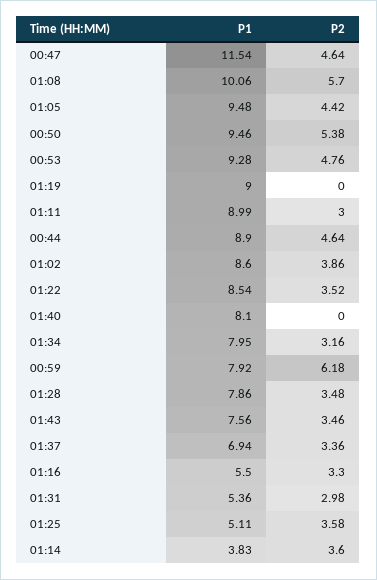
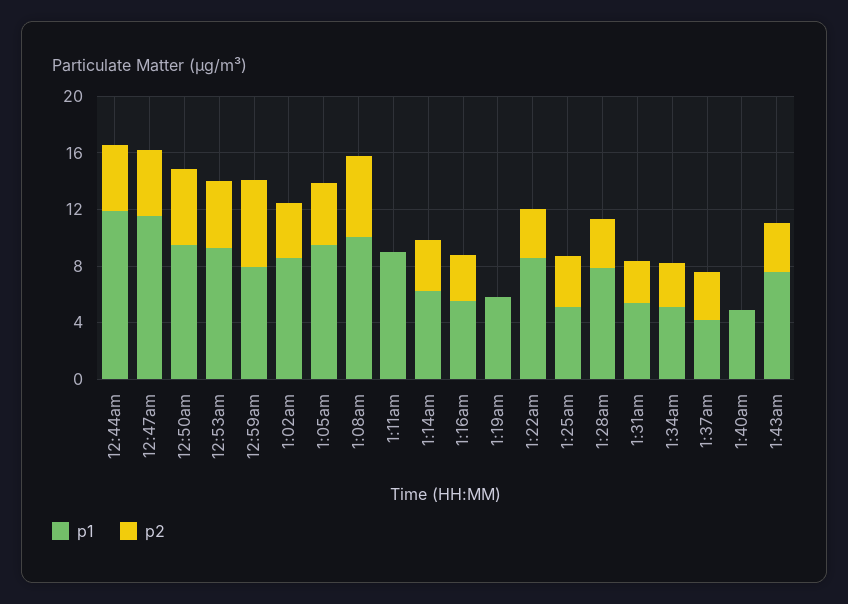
P1, 01:19: 9 -> 6
P2, 01:11: 3 -> 0
P1, 00:44: 8.9 -> 12
P1, 01:40: 8.1 -> 5
P1, 01:34: 7.95 -> 5
P1, 01:37: 6.94 -> 4
P1, 01:14: 3.83 -> 6

